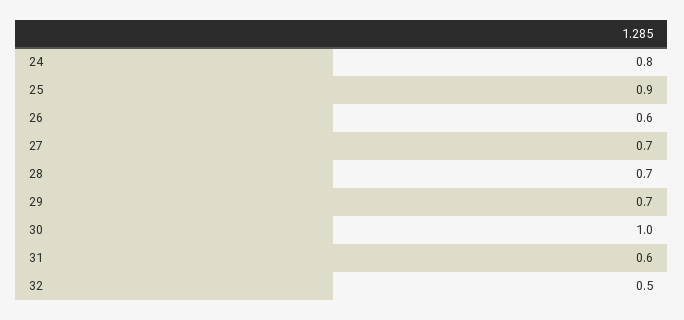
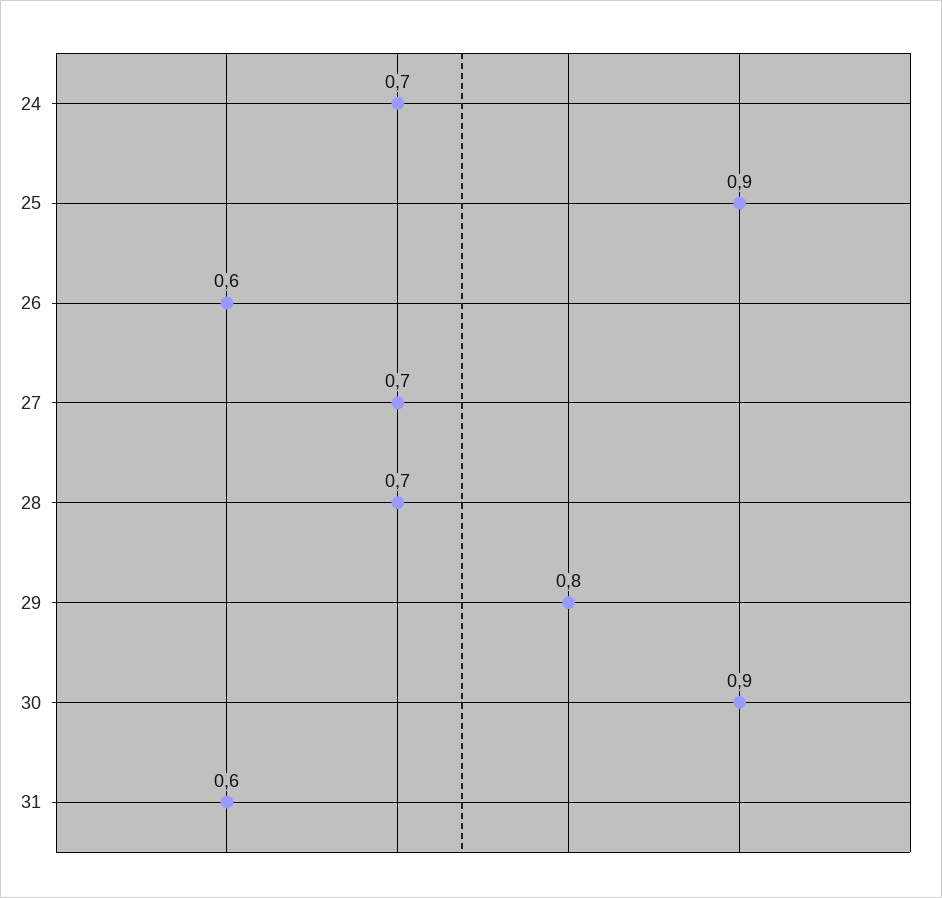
24: 0.8 -> 0.7
29: 0.7 -> 0.8
30: 1 -> 0.9
32: 0.5 -> none

